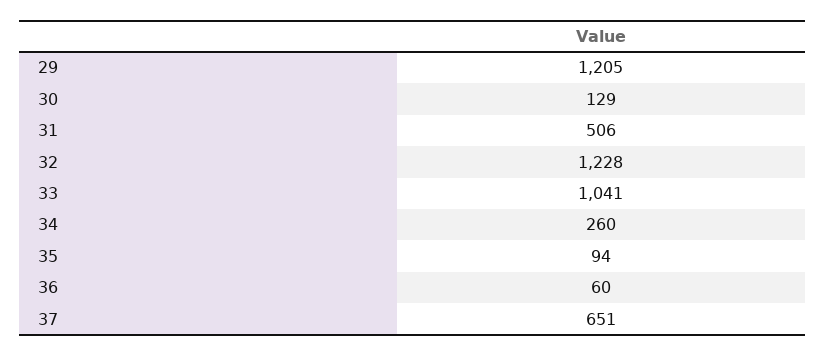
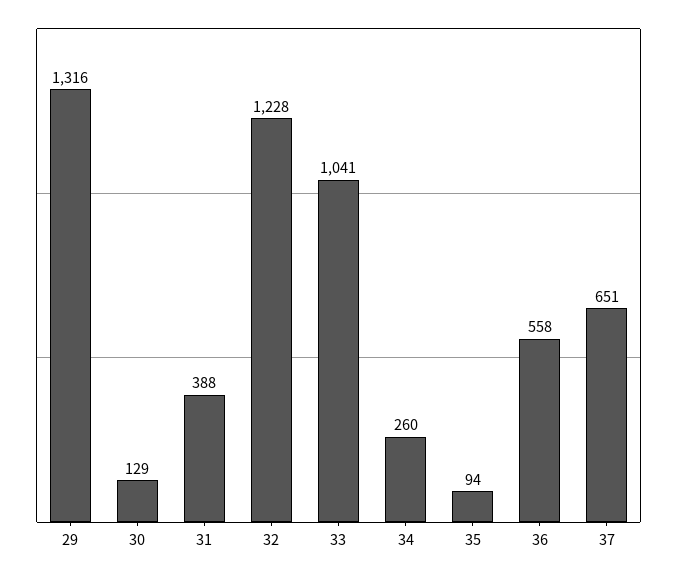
29: 1205 -> 1316
31: 506 -> 388
36: 60 -> 558

